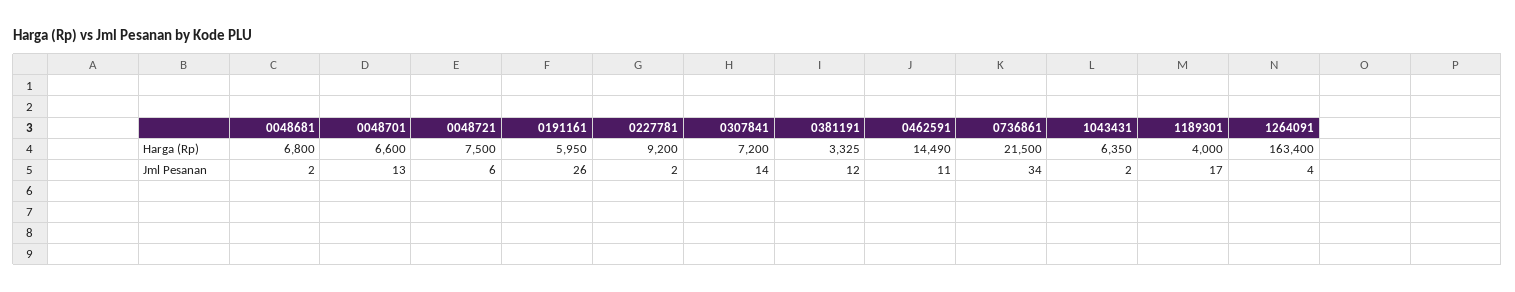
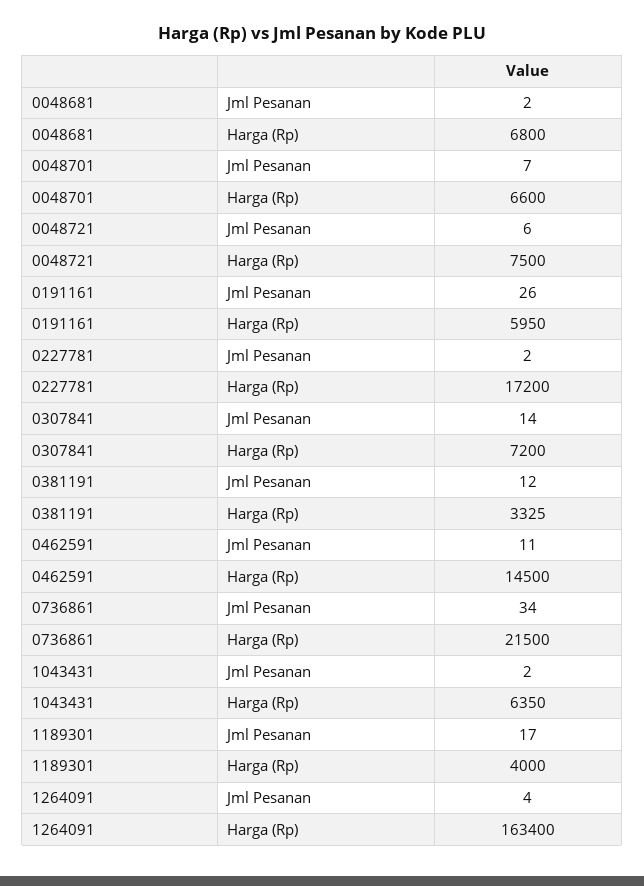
0227781, Harga (Rp): 9200 -> 17200
0462591, Harga (Rp): 14490 -> 14500
0048701, Jml Pesanan: 13 -> 7

